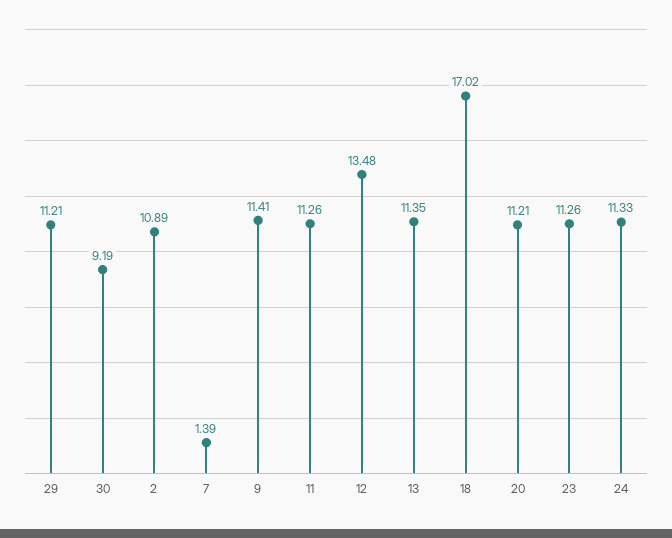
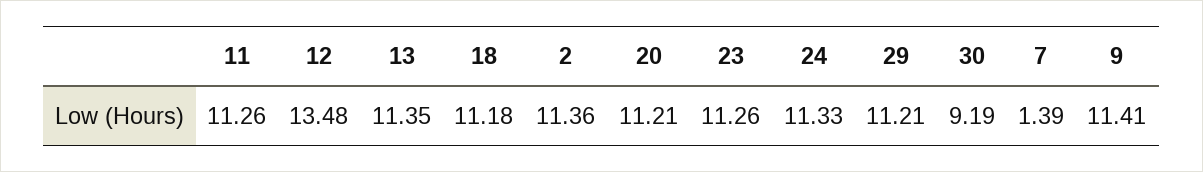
2: 10.89 -> 11.36
18: 17.02 -> 11.18

